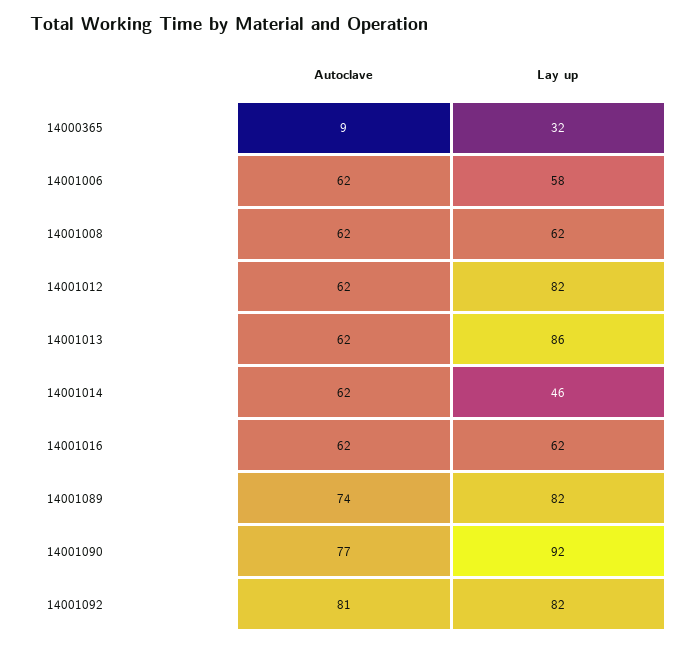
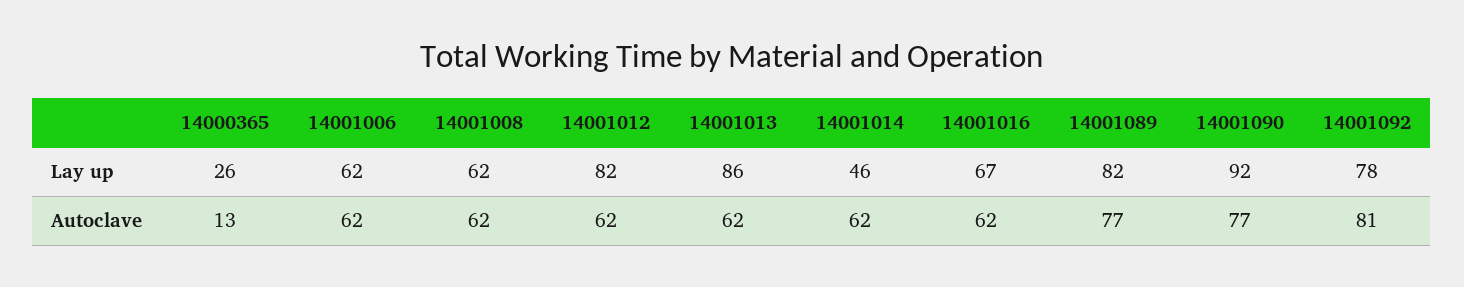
Autoclave, 14000365: 9 -> 13
Lay up, 14000365: 32 -> 26
Lay up, 14001006: 58 -> 62
Lay up, 14001016: 62 -> 67
Autoclave, 14001089: 74 -> 77
Lay up, 14001092: 82 -> 78

